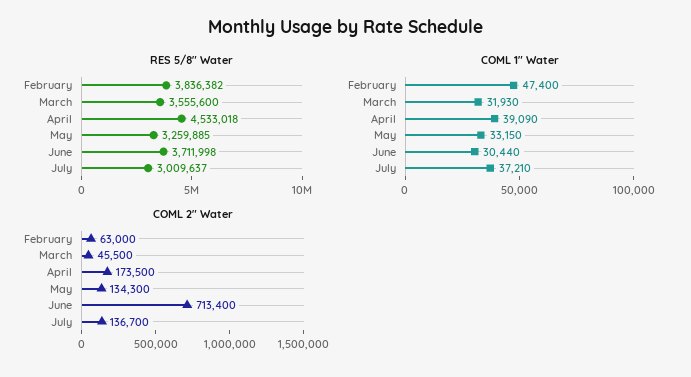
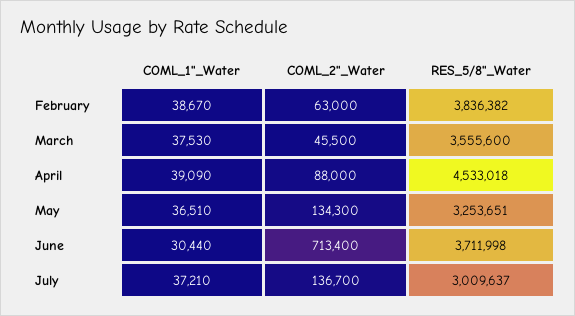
RES 5/8" Water, May: 3259885 -> 3253651
COML 1" Water, February: 47400 -> 38670
COML 1" Water, March: 31930 -> 37530
COML 1" Water, May: 33150 -> 36510
COML 2" Water, April: 173500 -> 88000

